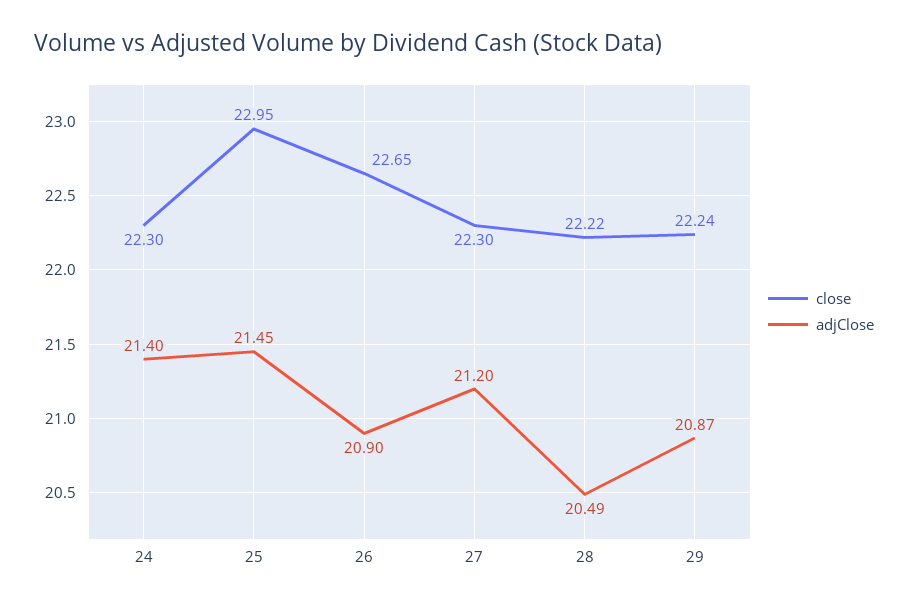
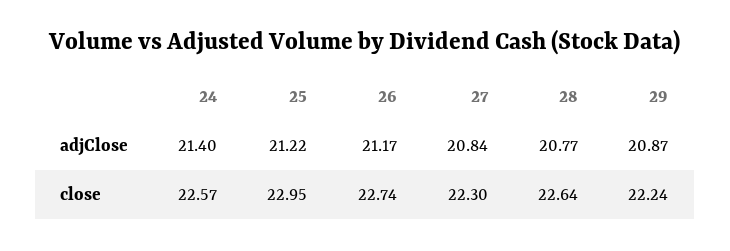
close, 24: 22.3 -> 22.57
adjClose, 25: 21.45 -> 21.22
close, 26: 22.65 -> 22.74
adjClose, 26: 20.9 -> 21.17
adjClose, 27: 21.2 -> 20.84
close, 28: 22.22 -> 22.64
adjClose, 28: 20.49 -> 20.77

